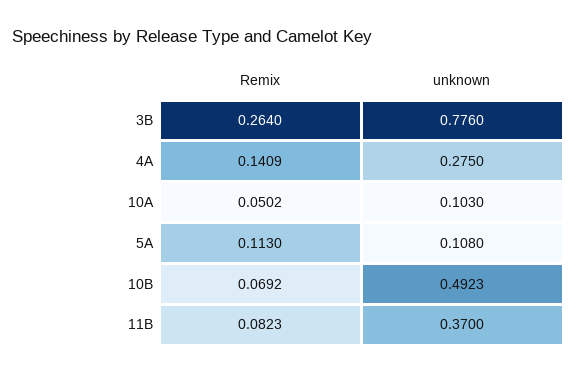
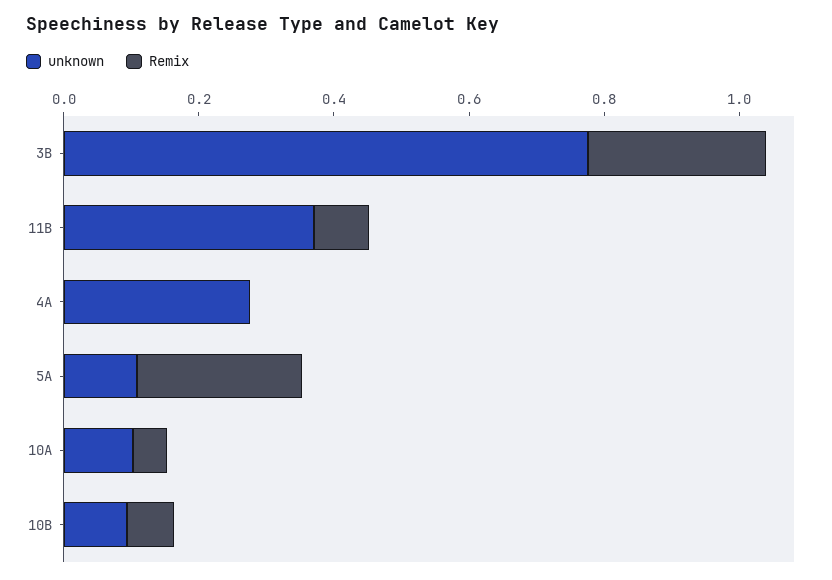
Remix, 4A: 0.1409 -> 0
Remix, 5A: 0.113 -> 0.25
unknown, 10B: 0.4923 -> 0.1

